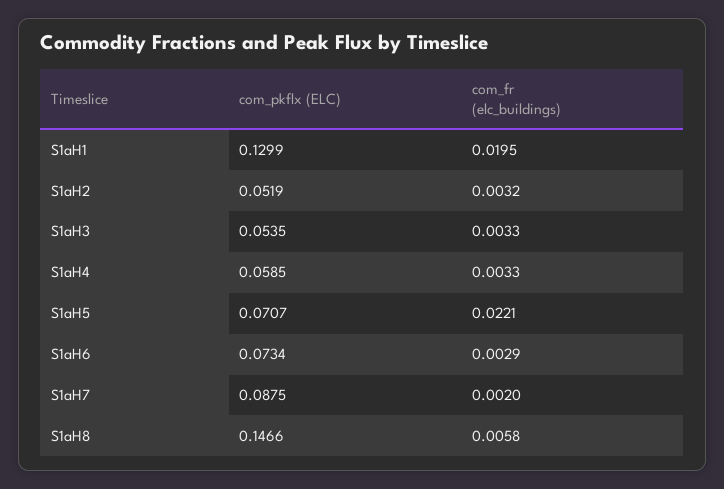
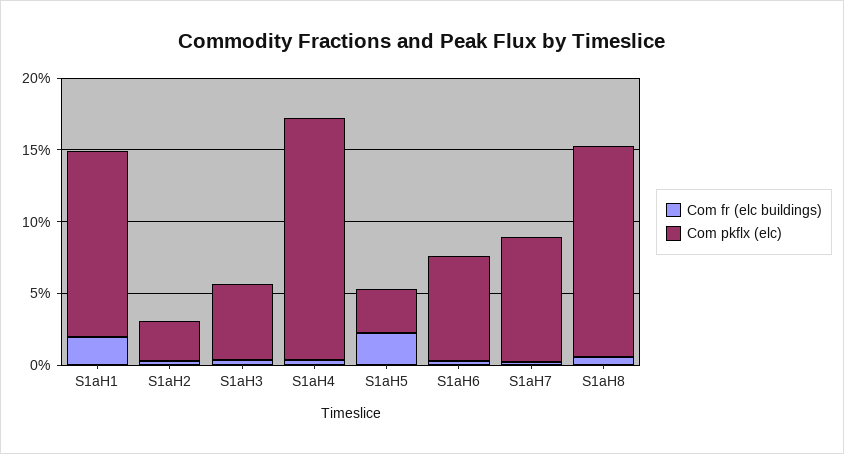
com_pkflx (ELC), S1aH2: 0.0519 -> 0.03
com_pkflx (ELC), S1aH4: 0.0585 -> 0.17
com_pkflx (ELC), S1aH5: 0.0707 -> 0.03

